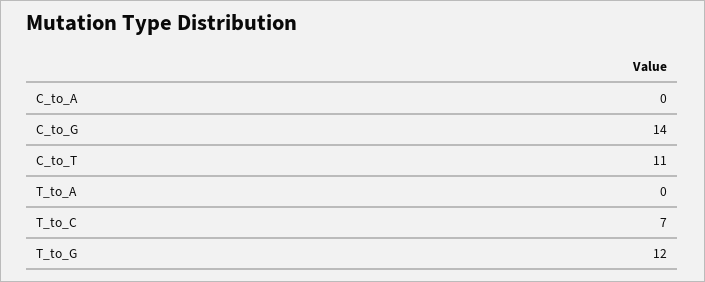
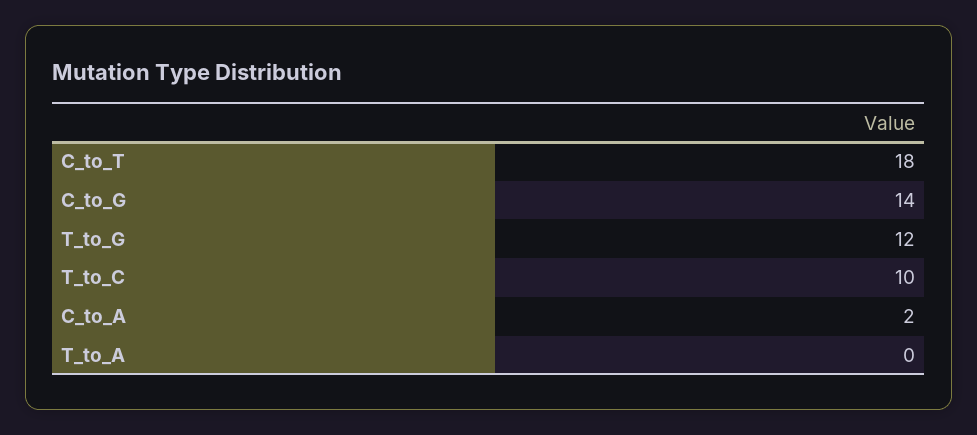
C_to_A: 0 -> 2
C_to_T: 11 -> 18
T_to_C: 7 -> 10

